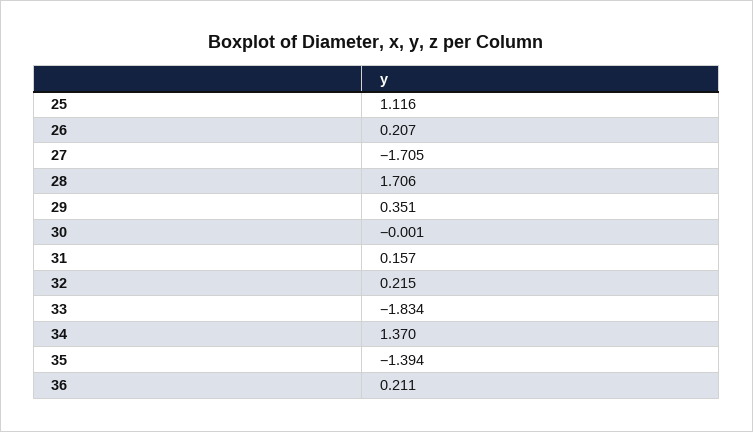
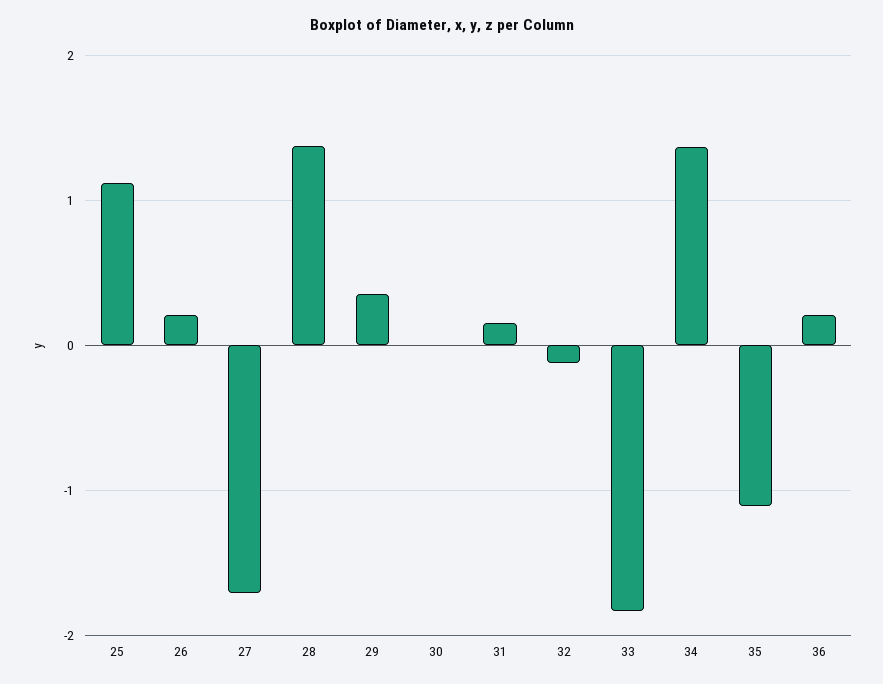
28: 1.706 -> 1.4
32: 0.215 -> -0.1
35: -1.394 -> -1.1

